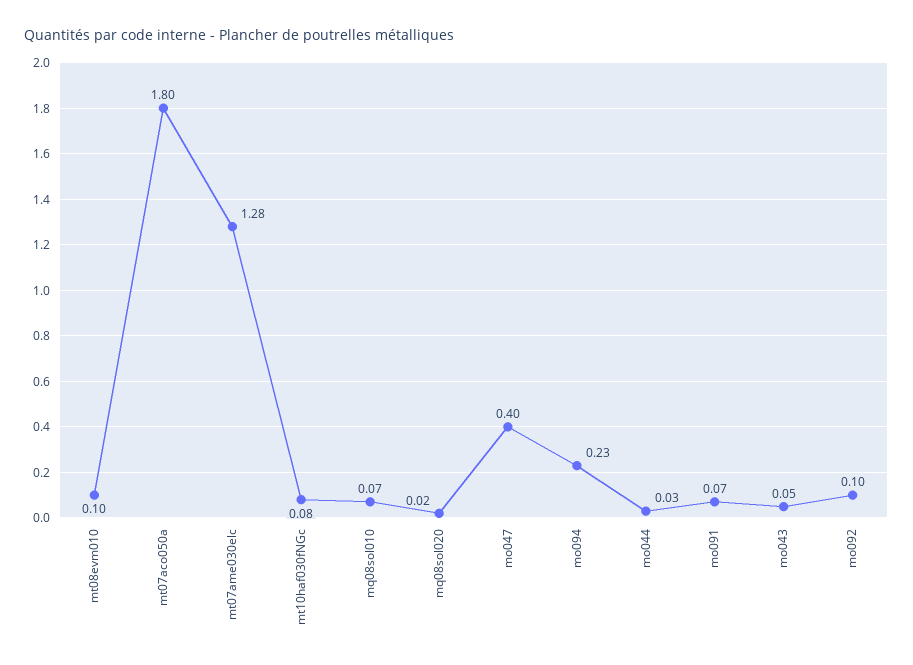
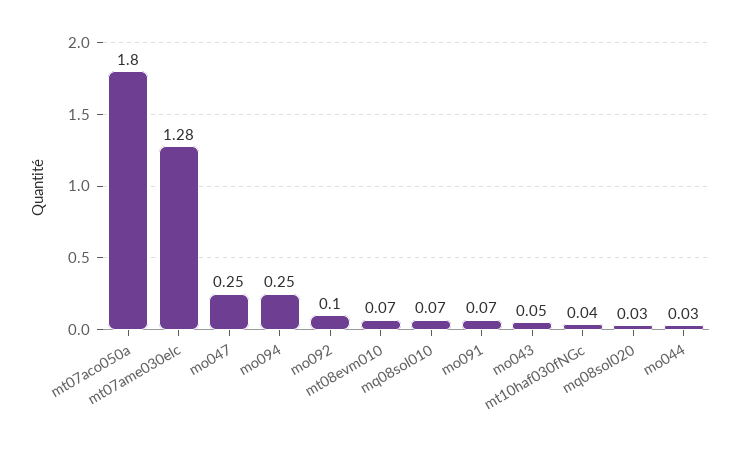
mt08evm010: 0.1 -> 0.07
mt10haf030fNGc: 0.08 -> 0.04
mq08sol020: 0.02 -> 0.03
mo047: 0.4 -> 0.25
mo094: 0.23 -> 0.25

